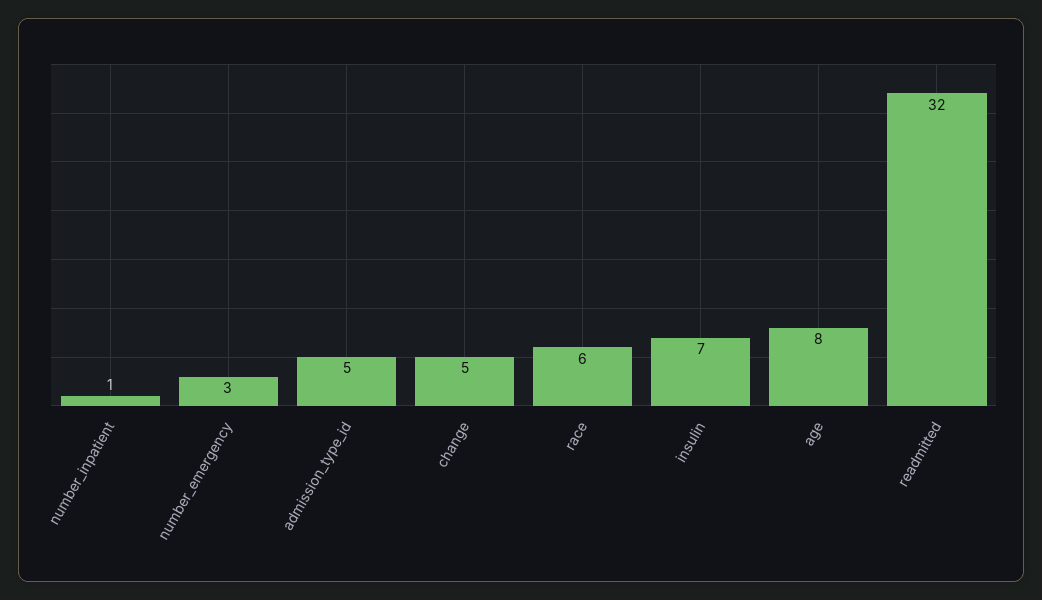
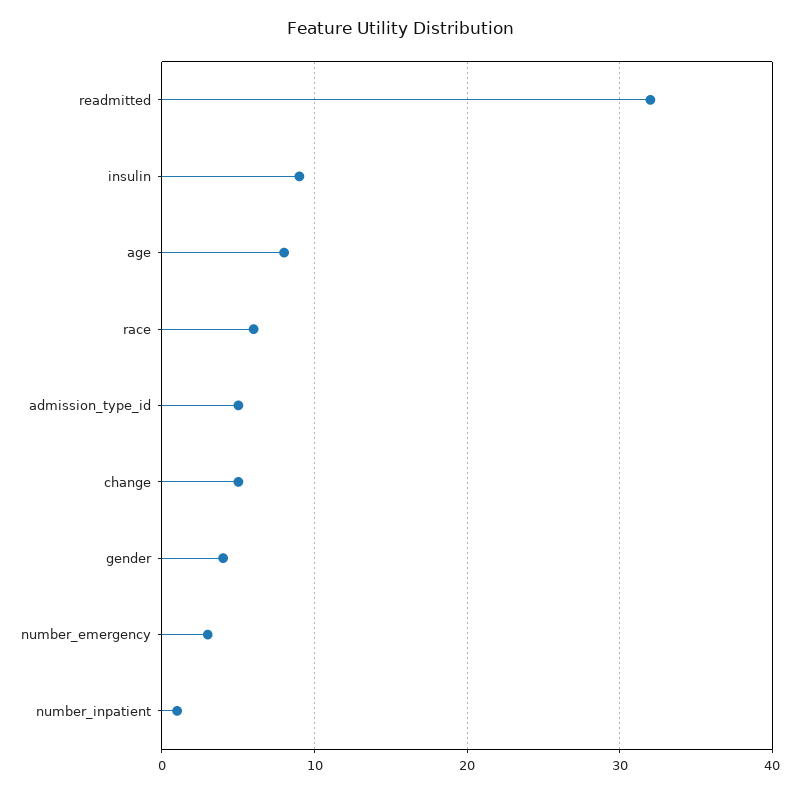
insulin: 7 -> 9
gender: none -> 4

